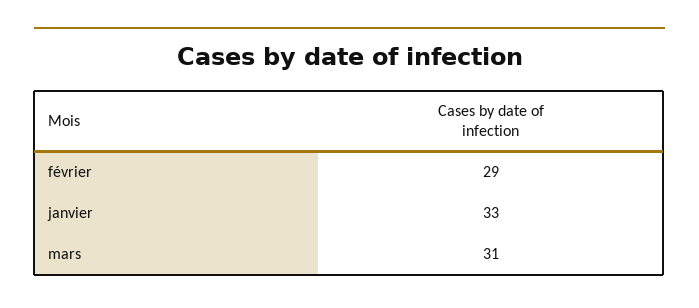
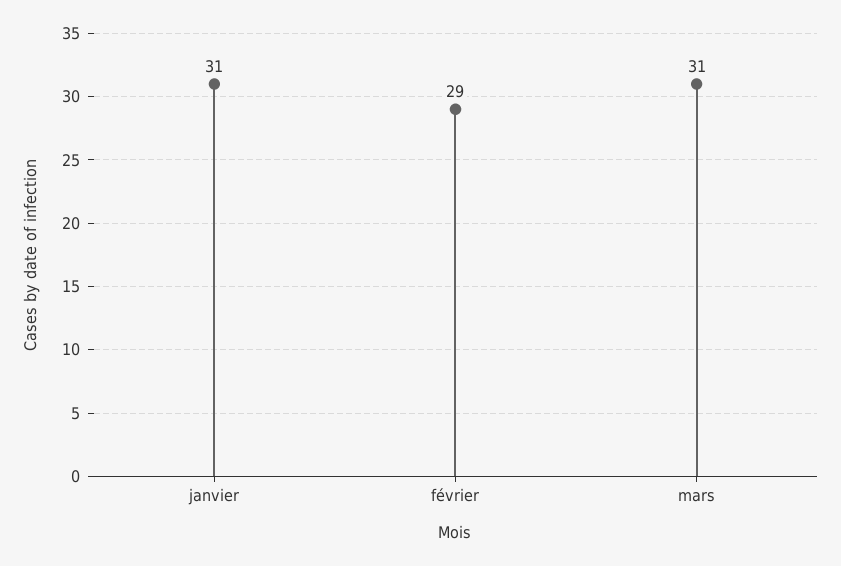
janvier: 33 -> 31

